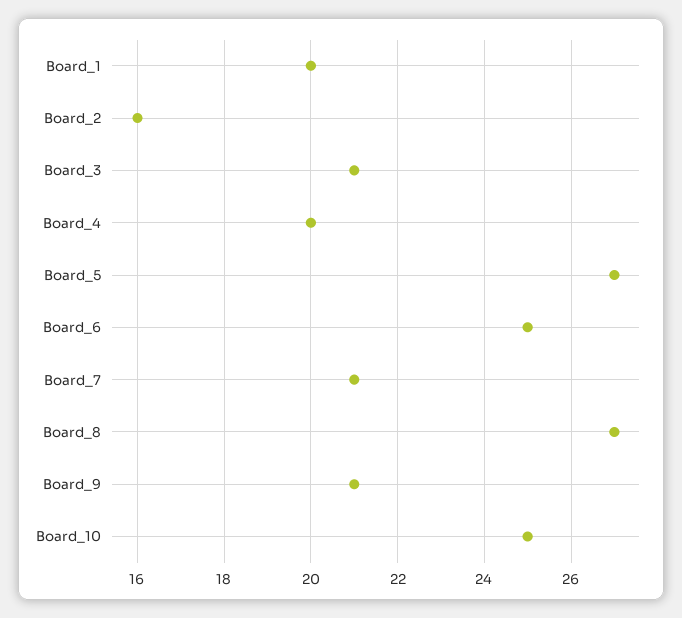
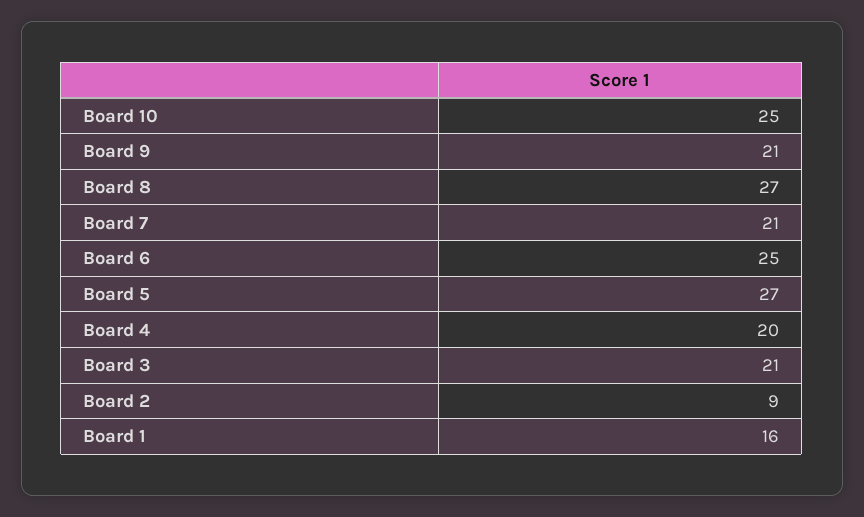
Board_1: 20 -> 16
Board_2: 16 -> 9

